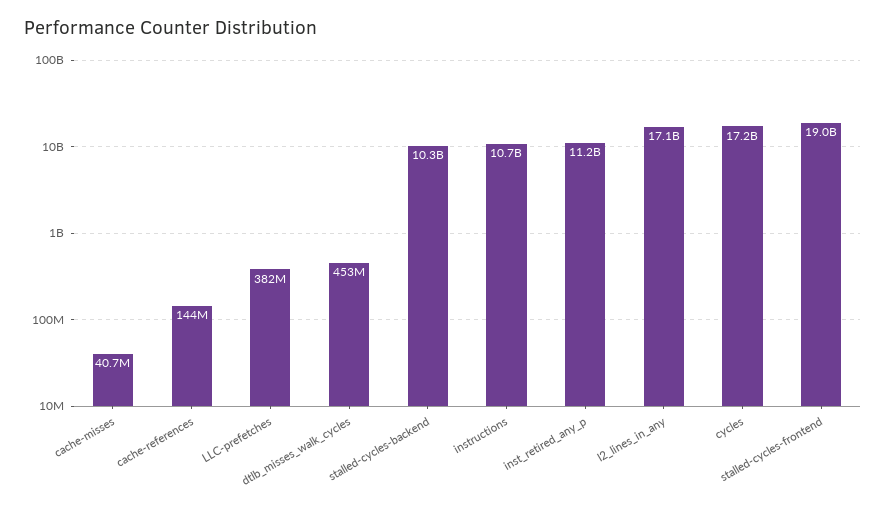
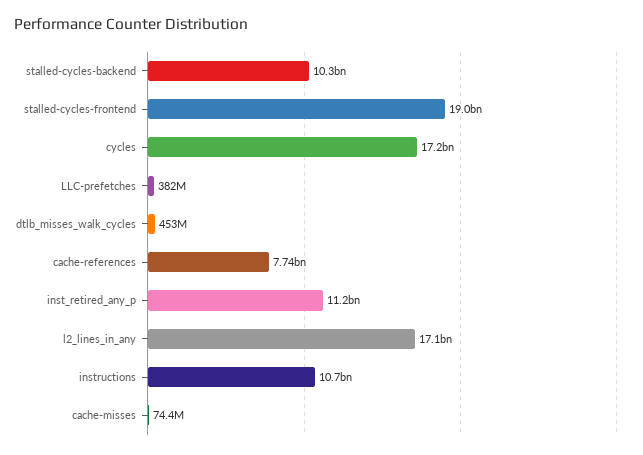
cache-misses: 40700000 -> 74400000
cache-references: 144000000 -> 7740000000

